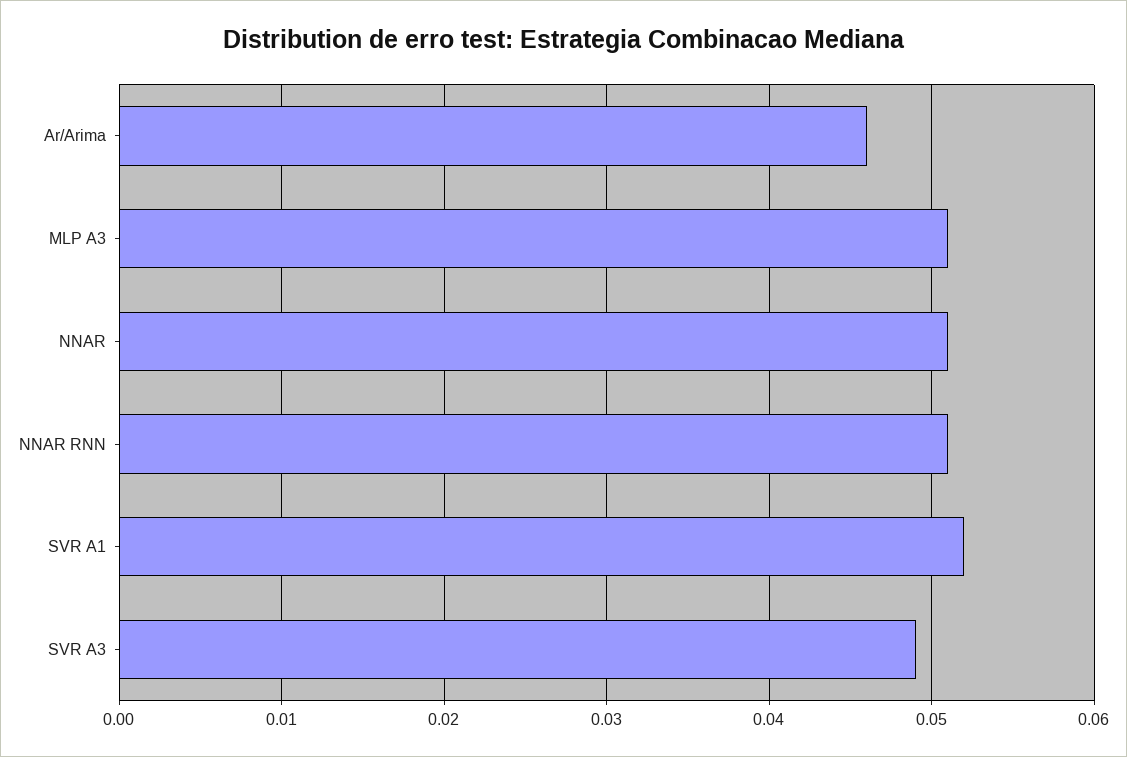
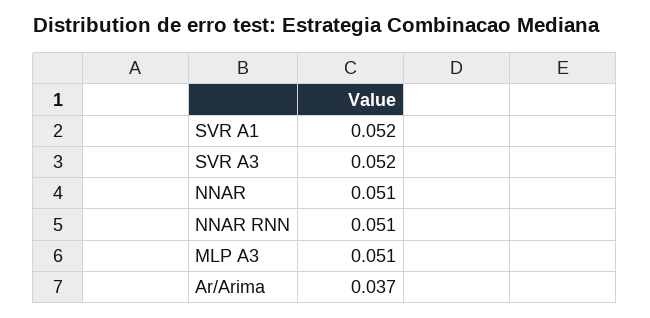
Ar/Arima: 0.046 -> 0.037
SVR A3: 0.049 -> 0.052

